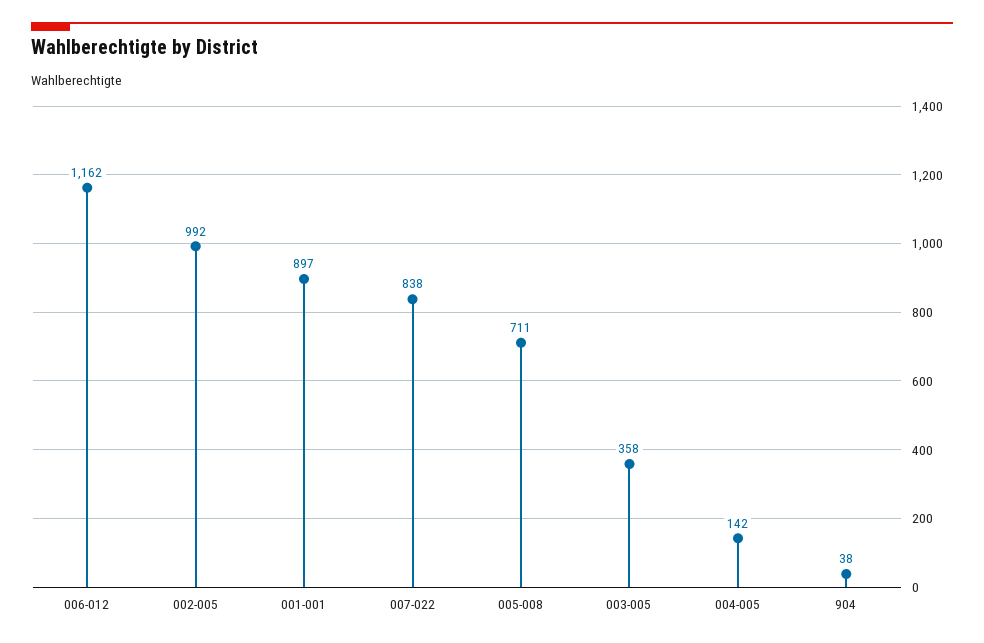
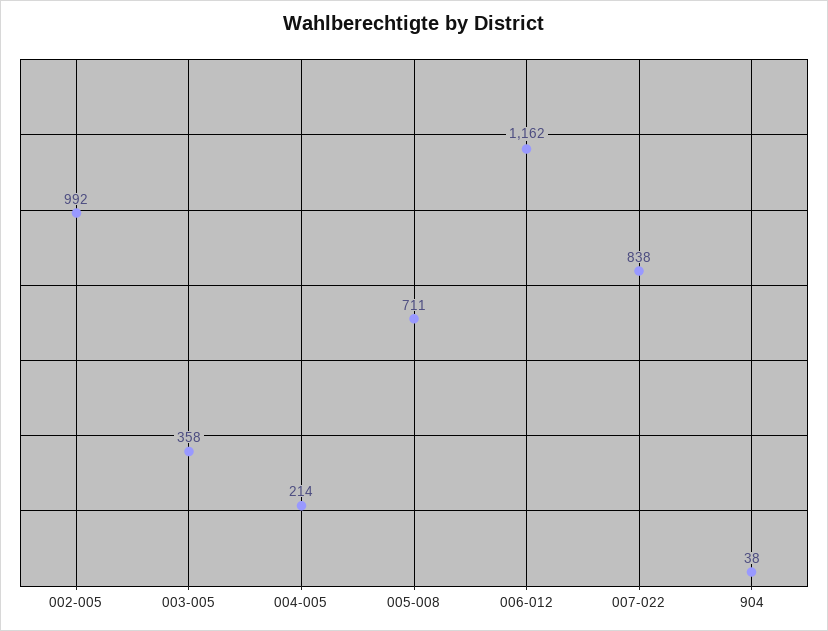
001-001: 897 -> none
004-005: 142 -> 214

